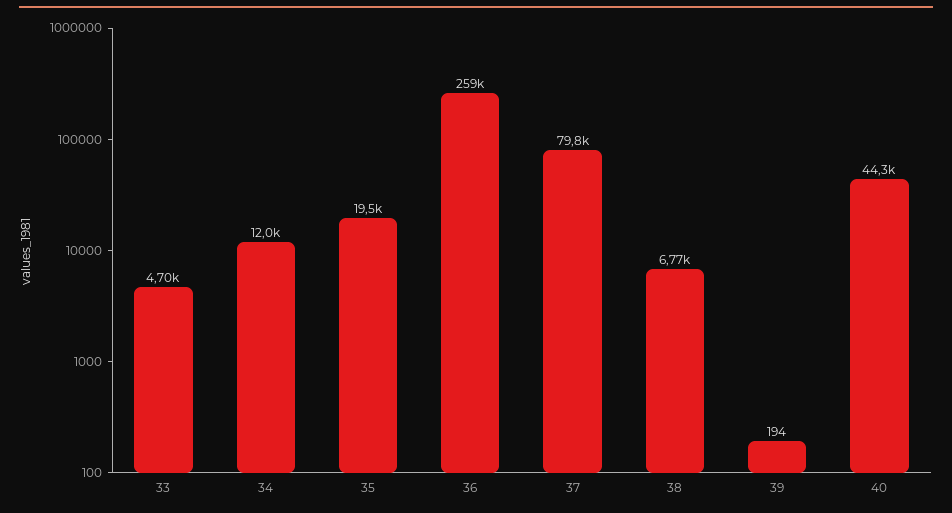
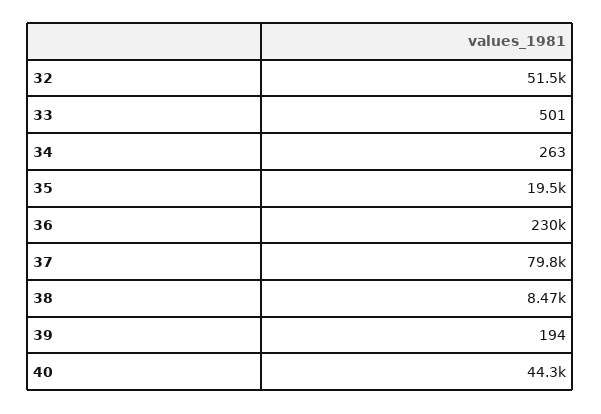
33: 4700 -> 501
34: 12000 -> 263
36: 259000 -> 230000
38: 6770 -> 8470
32: none -> 51500

